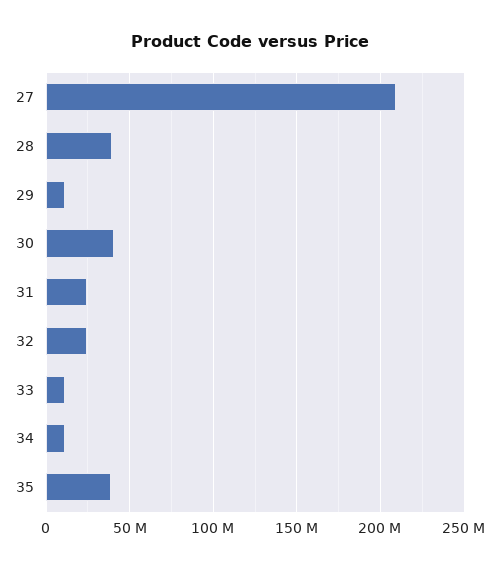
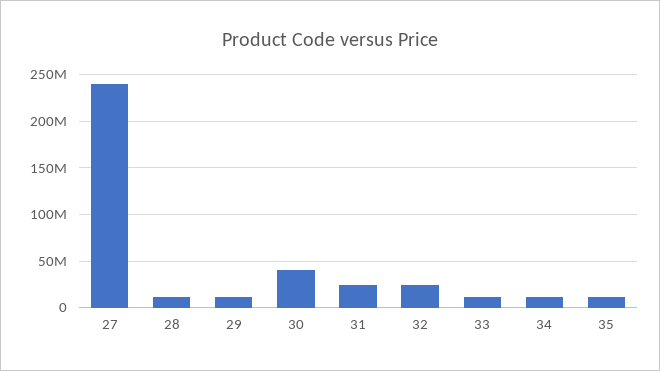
27: 210000000 -> 240000000
28: 40000000 -> 10000000
35: 40000000 -> 10000000

